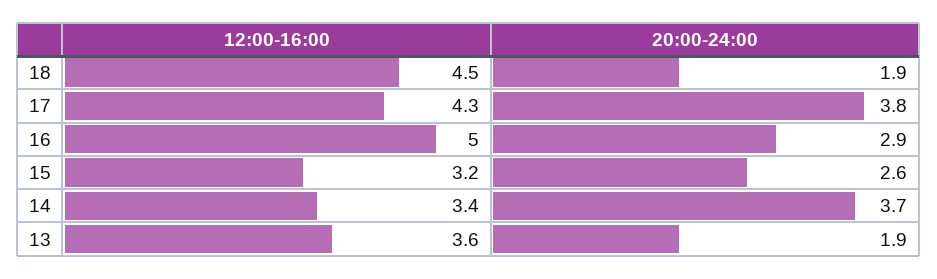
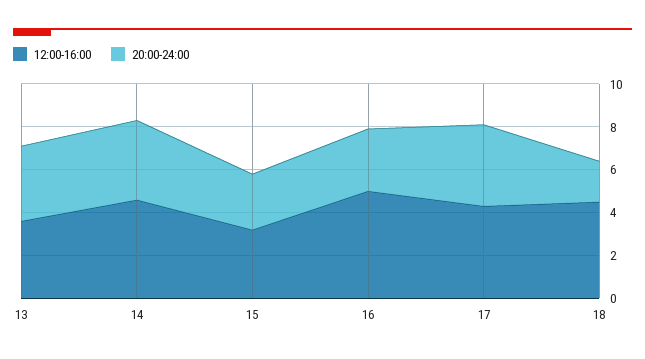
12:00-16:00, 14: 3.4 -> 4.5
20:00-24:00, 13: 1.9 -> 3.5

